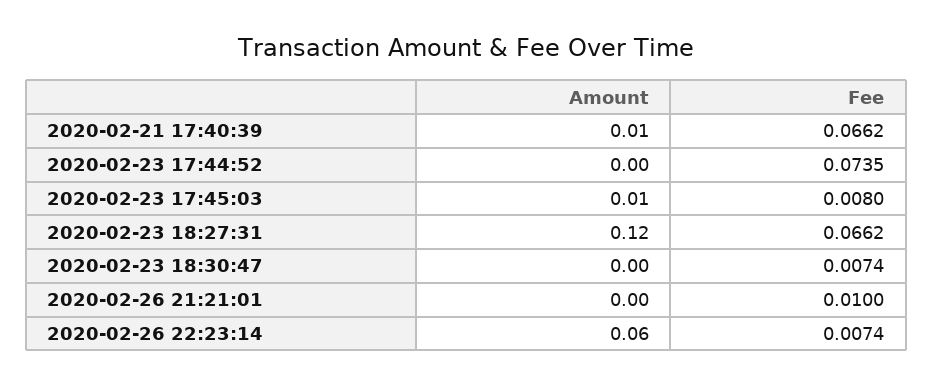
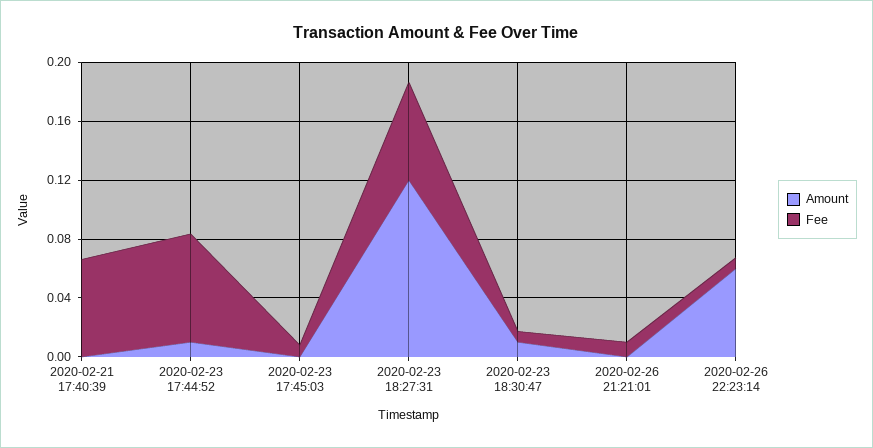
Amount, 2020-02-21 17:40:39: 0.01 -> 0
Amount, 2020-02-23 17:44:52: 0 -> 0.01
Amount, 2020-02-23 17:45:03: 0.01 -> 0
Amount, 2020-02-23 18:30:47: 0 -> 0.01

